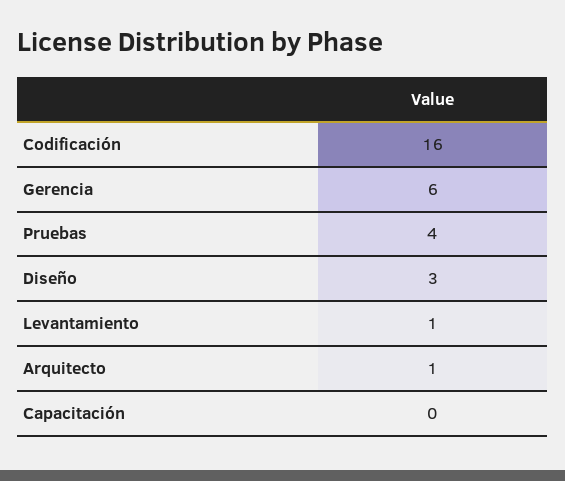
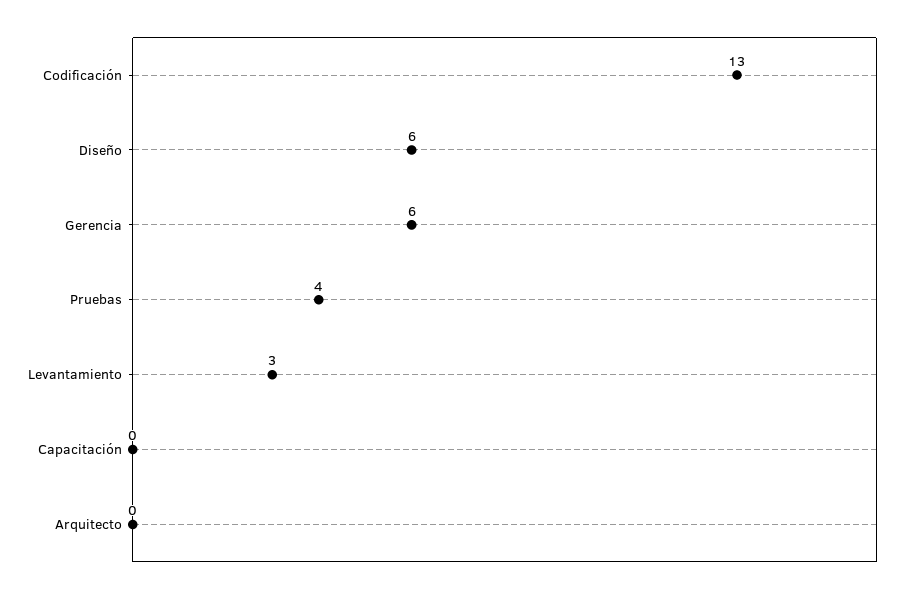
Codificación: 16 -> 13
Diseño: 3 -> 6
Levantamiento: 1 -> 3
Arquitecto: 1 -> 0

